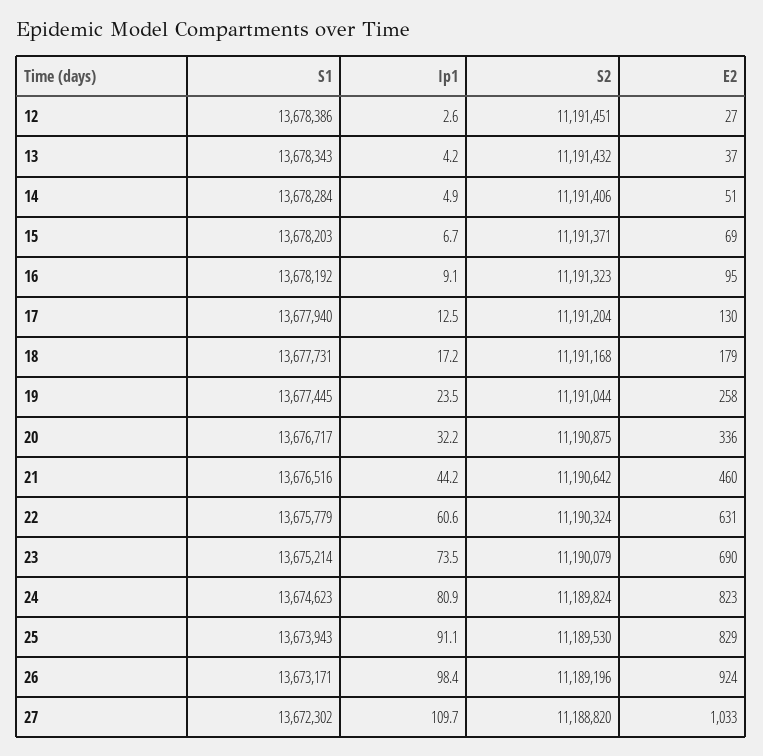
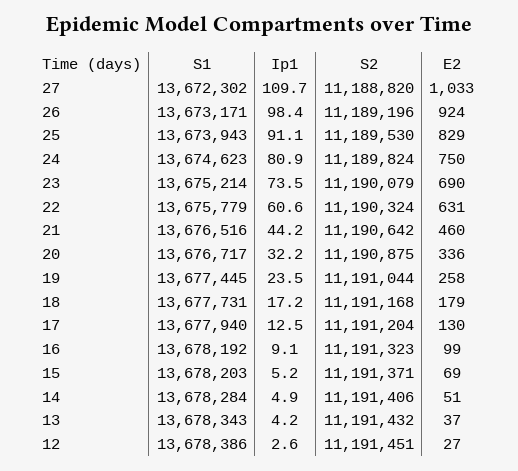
Ip1, 15: 6.7 -> 5.2
E2, 16: 95 -> 99
E2, 24: 823 -> 750

